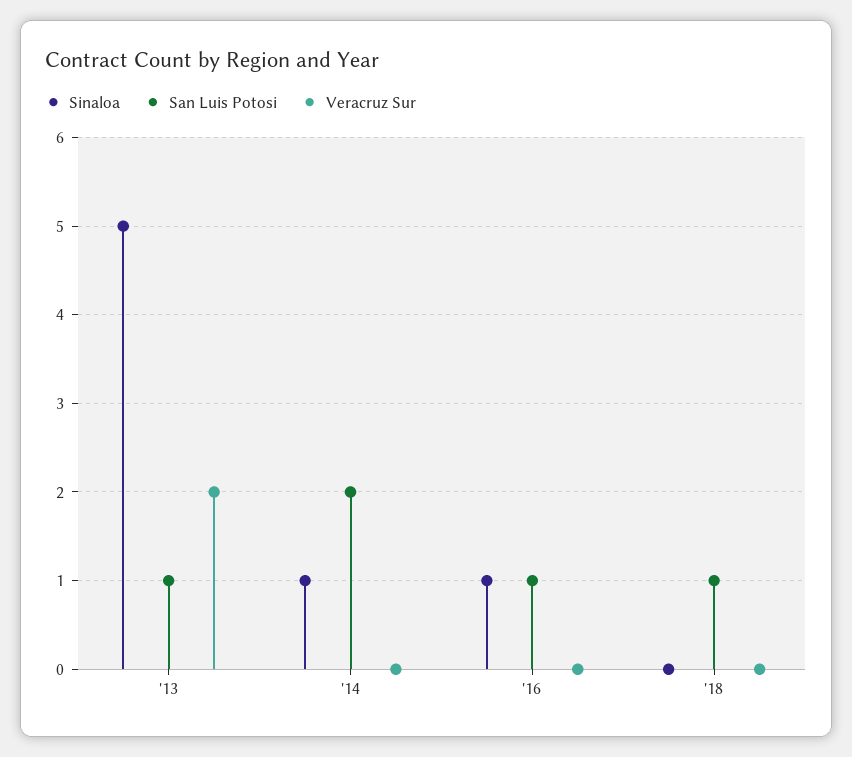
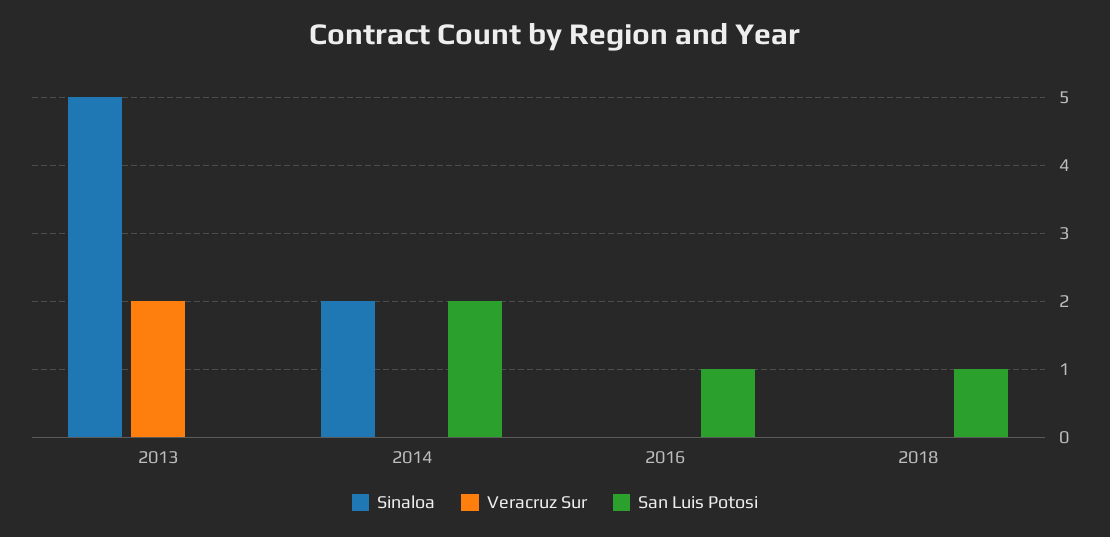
San Luis Potosi, '13: 1 -> 0
Sinaloa, '14: 1 -> 2
Sinaloa, '16: 1 -> 0

